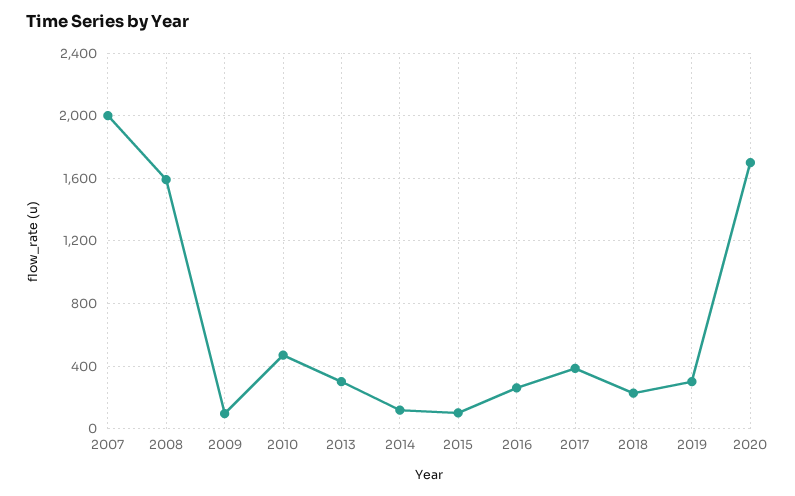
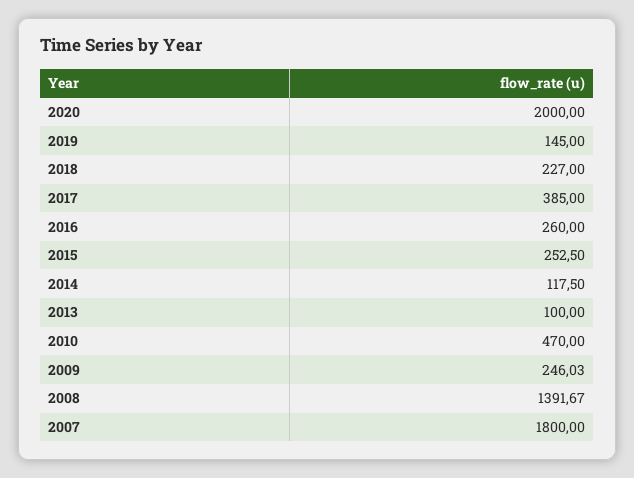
2007: 2000 -> 1800
2008: 1600 -> 1391.67
2009: 100 -> 246.03
2013: 300 -> 100
2015: 100 -> 252.5
2019: 300 -> 145
2020: 1700 -> 2000

